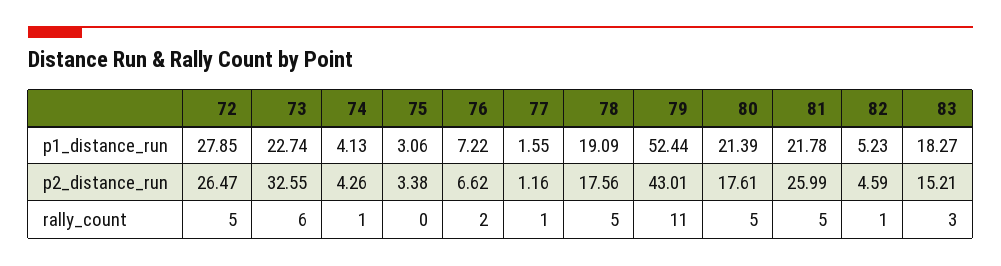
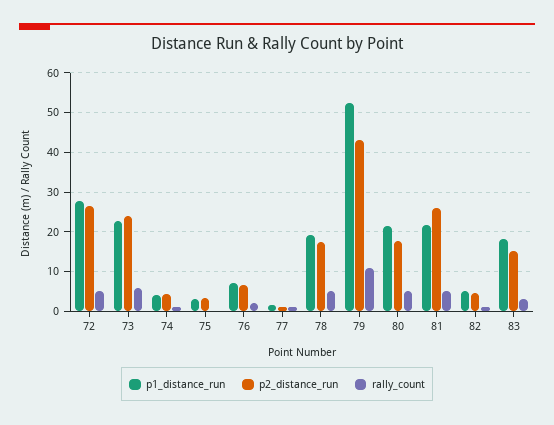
p2_distance_run, 73: 32.55 -> 24

